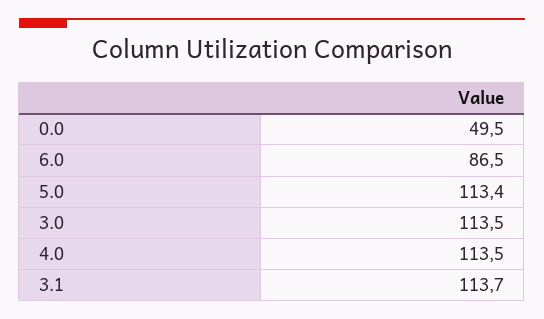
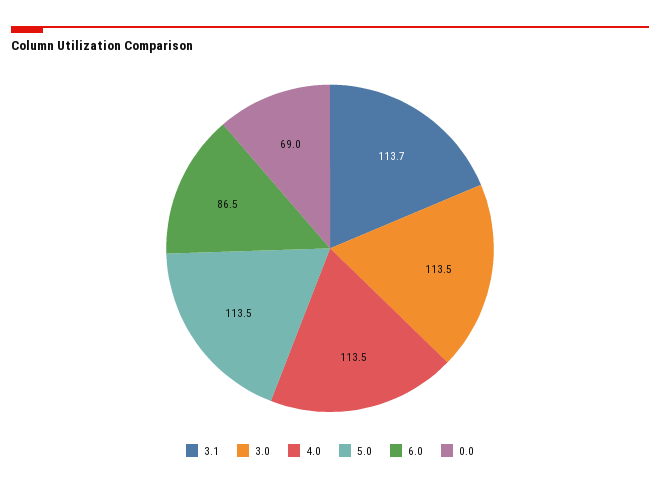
0.0: 49.5 -> 69
5.0: 113.4 -> 113.5

